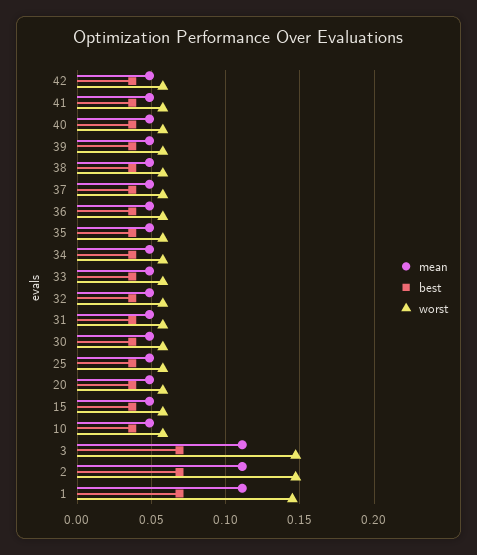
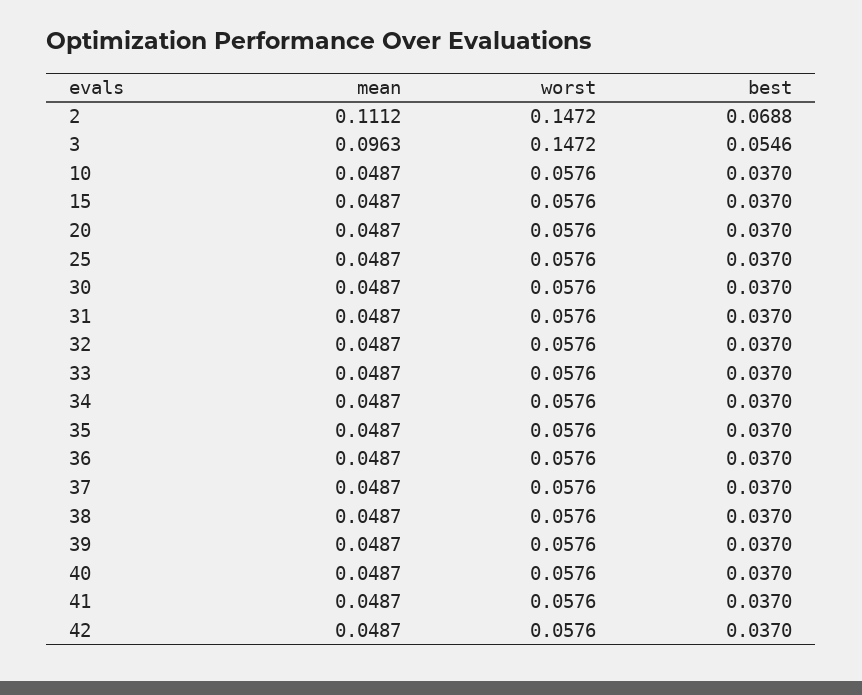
mean, 3: 0.11 -> 0.0963
best, 3: 0.07 -> 0.0546
mean, 1: 0.11 -> none
best, 1: 0.07 -> none
worst, 1: 0.145 -> none

